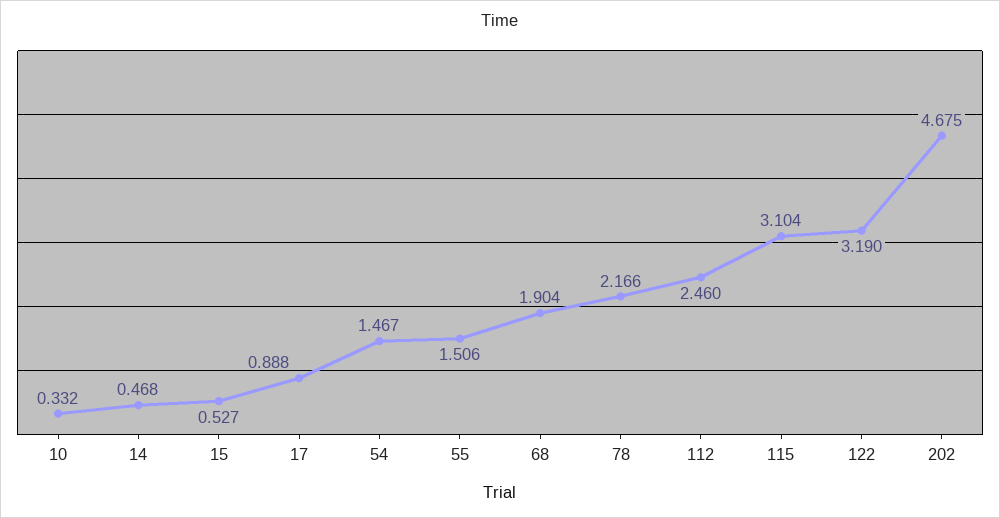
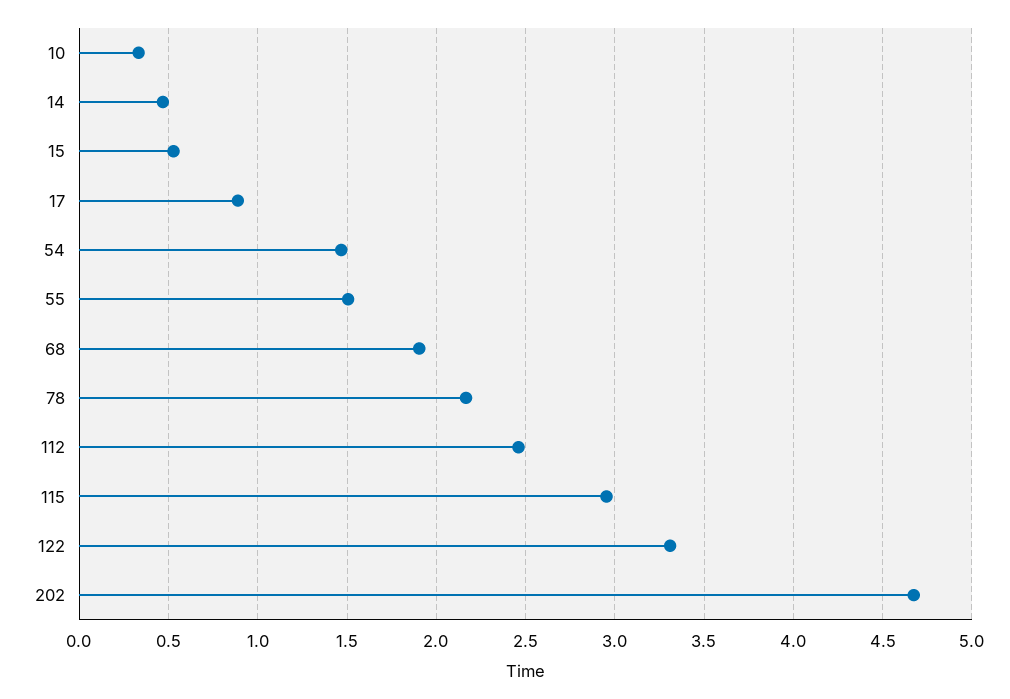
115: 3.104 -> 2.95
122: 3.19 -> 3.3

